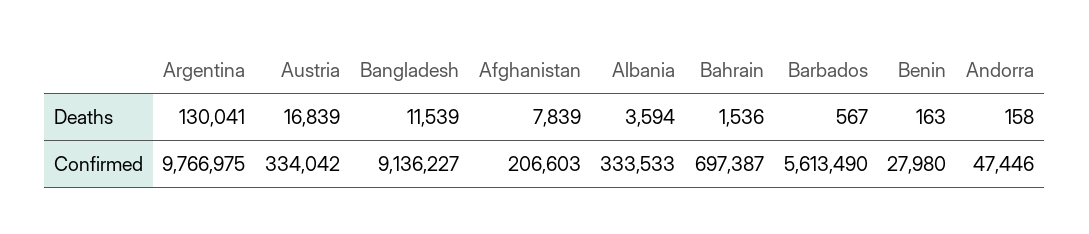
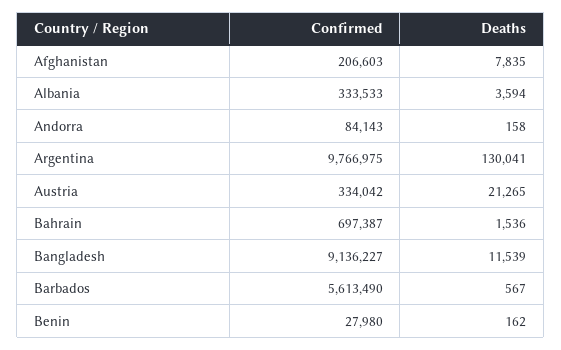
Austria, Deaths: 16839 -> 21265
Afghanistan, Deaths: 7839 -> 7835
Benin, Deaths: 163 -> 162
Andorra, Confirmed: 47446 -> 84143

